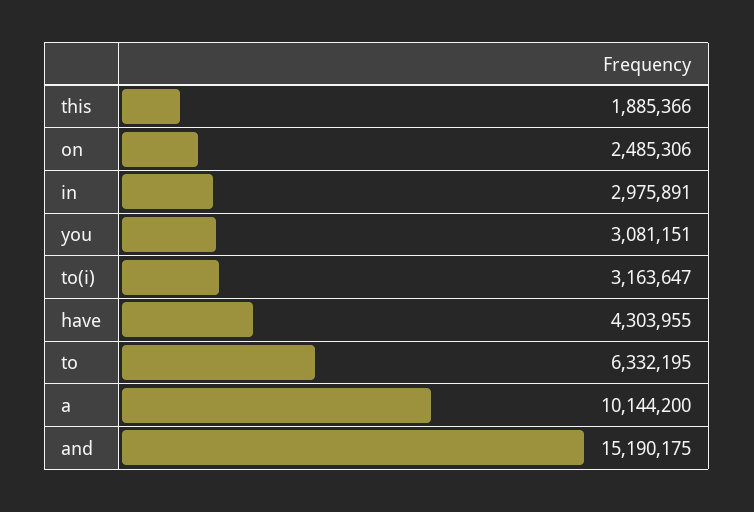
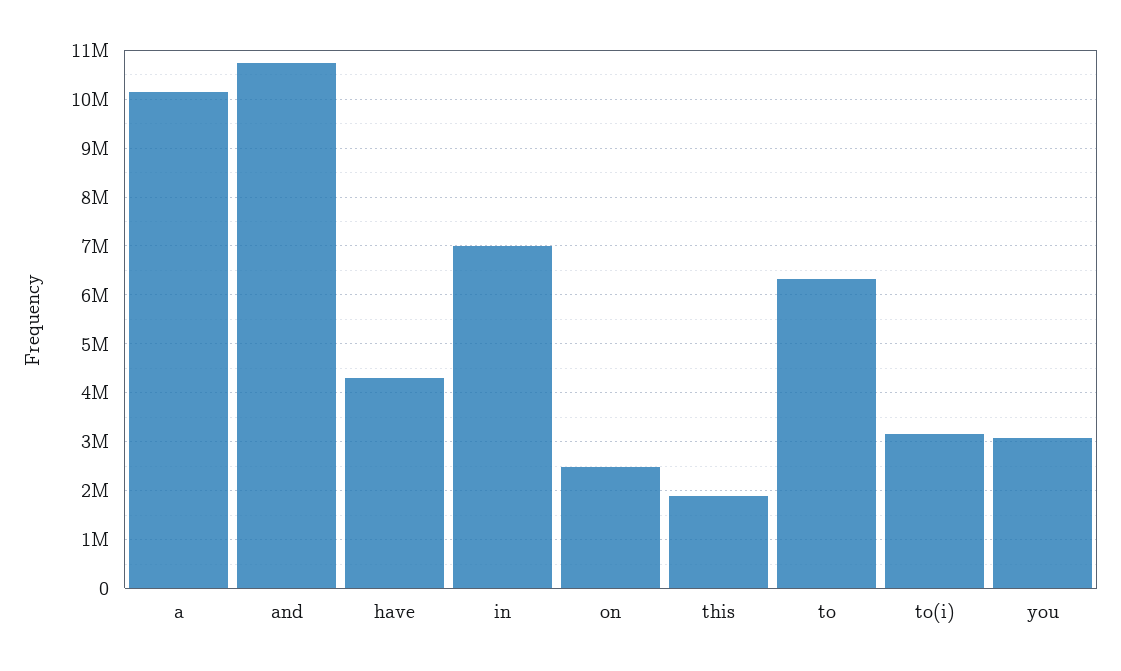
in: 2975891 -> 7000000
and: 15190175 -> 10800000

